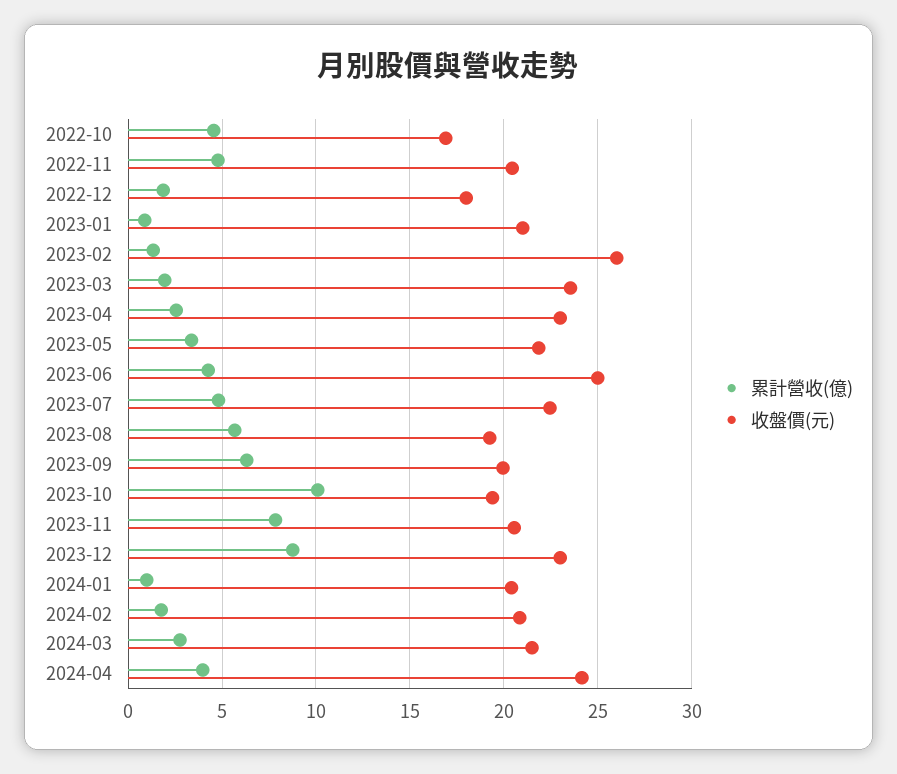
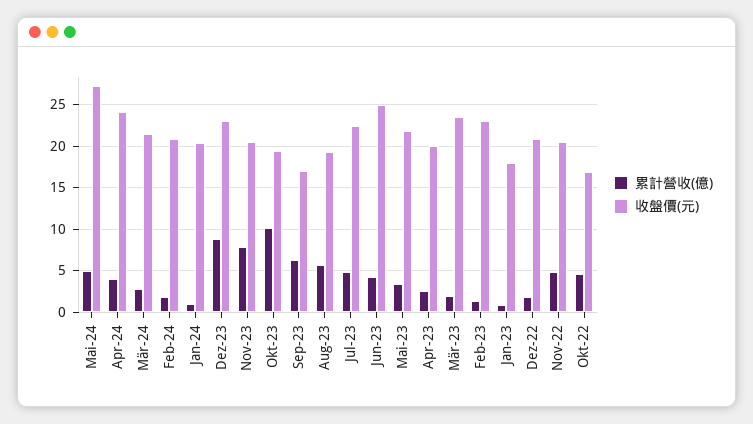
收盤價(元), 2022-12: 18 -> 21
收盤價(元), 2023-01: 21 -> 18
收盤價(元), 2023-02: 26 -> 23
收盤價(元), 2023-04: 23 -> 20
收盤價(元), 2023-09: 20 -> 17
累計營收(億), Mai-24: none -> 5
收盤價(元), Mai-24: none -> 27

